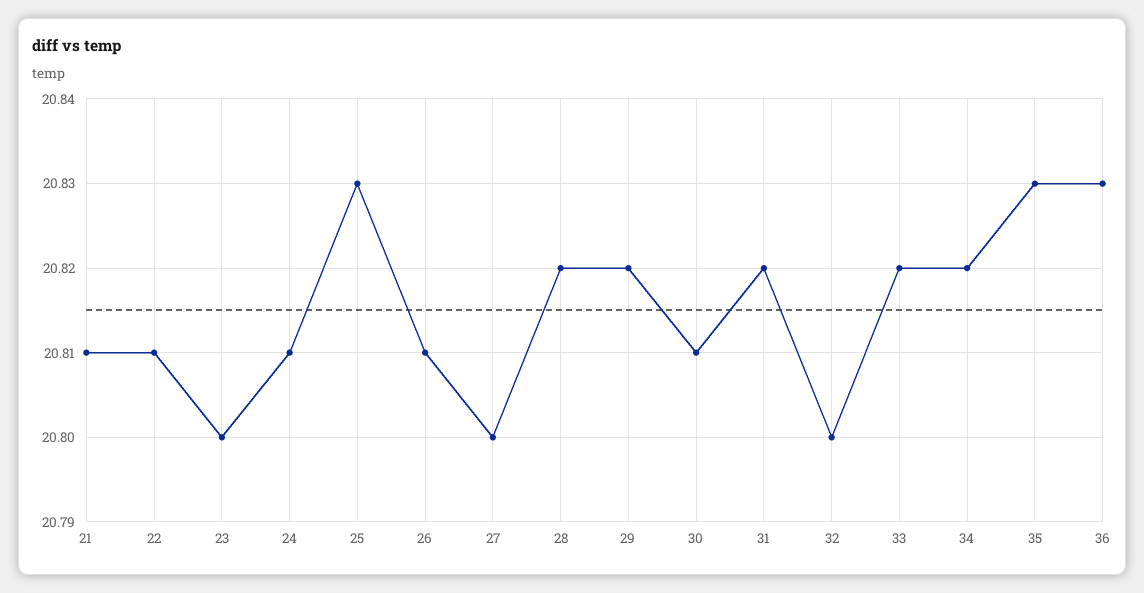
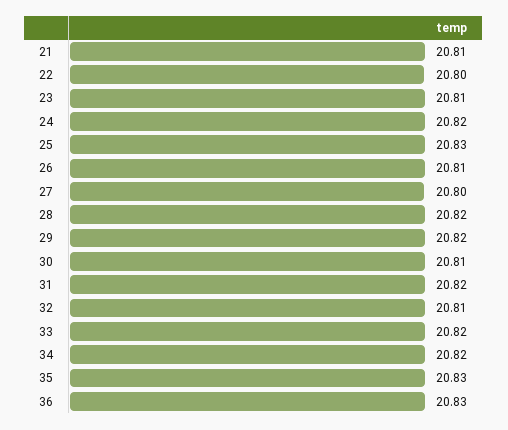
22: 20.81 -> 20.8
23: 20.8 -> 20.81
24: 20.81 -> 20.82
32: 20.8 -> 20.81

